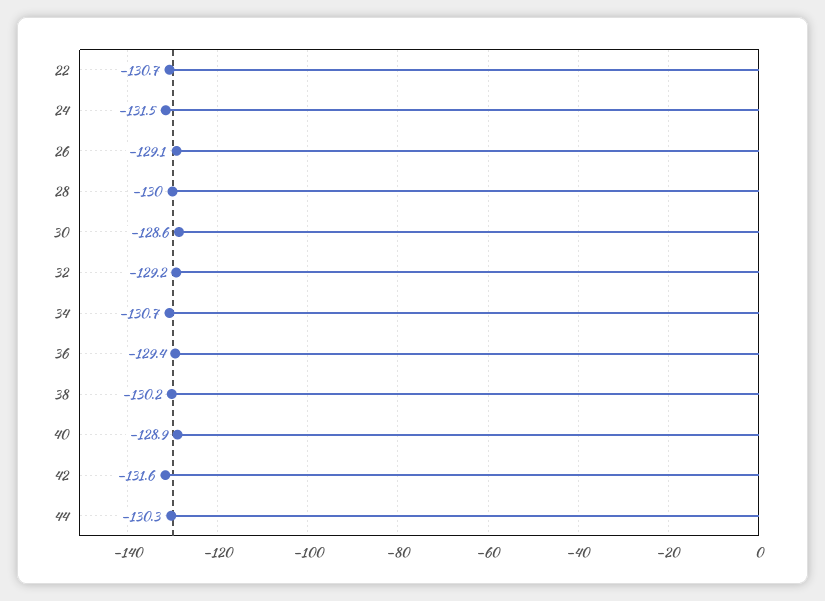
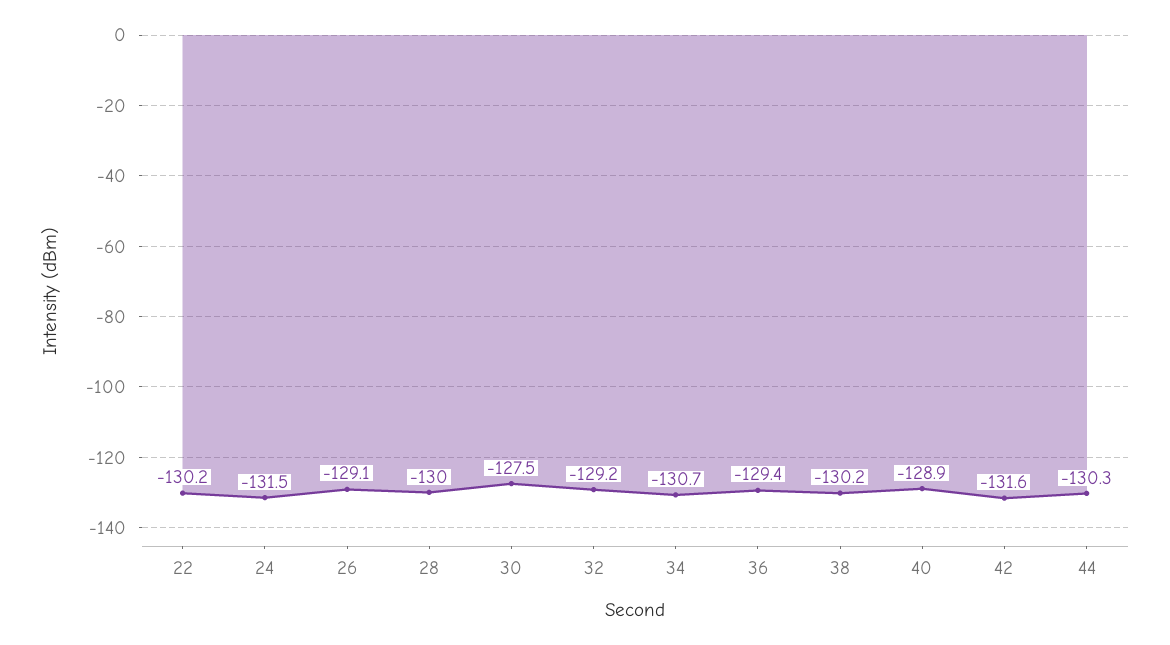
22: -130.7 -> -130.2
30: -128.6 -> -127.5

